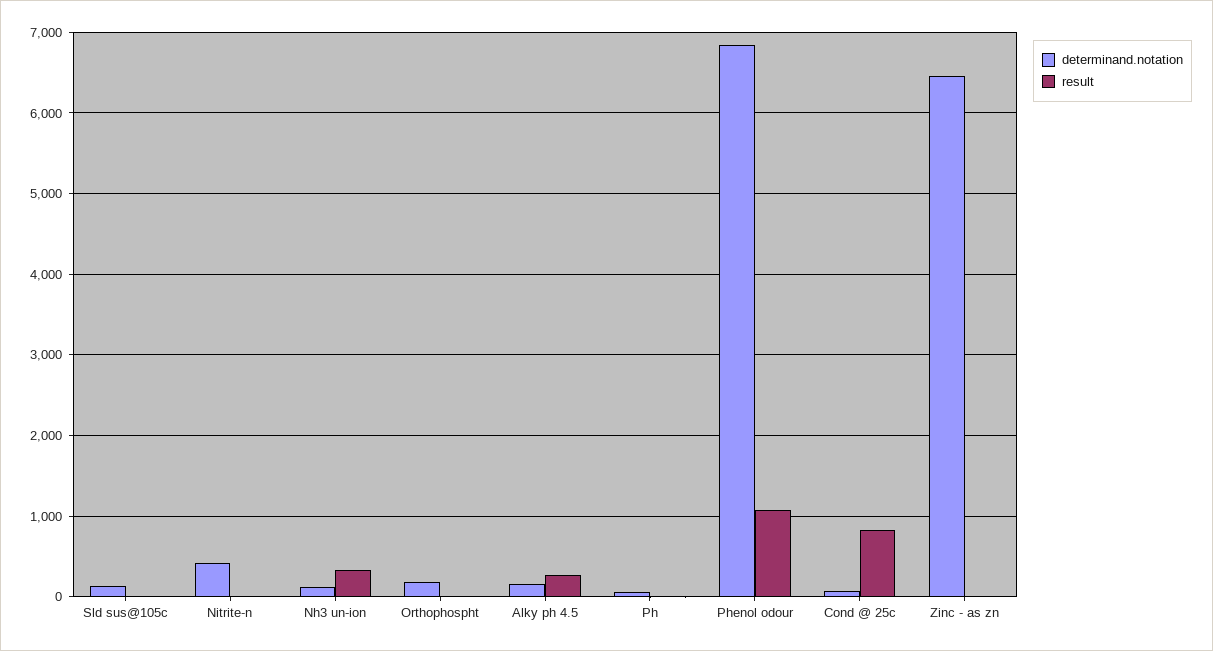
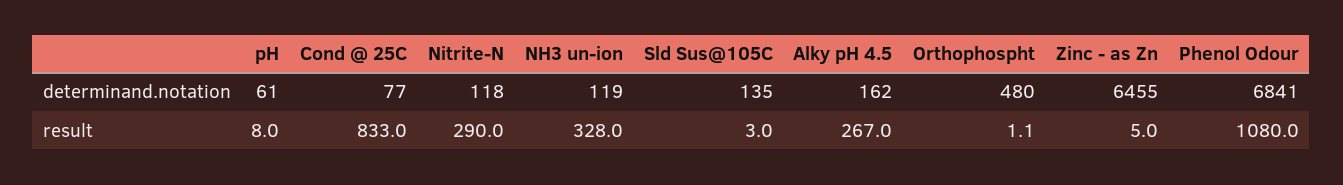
determinand.notation, Nitrite-n: 400 -> 118
result, Nitrite-n: 0 -> 290
determinand.notation, Orthophospht: 200 -> 480

